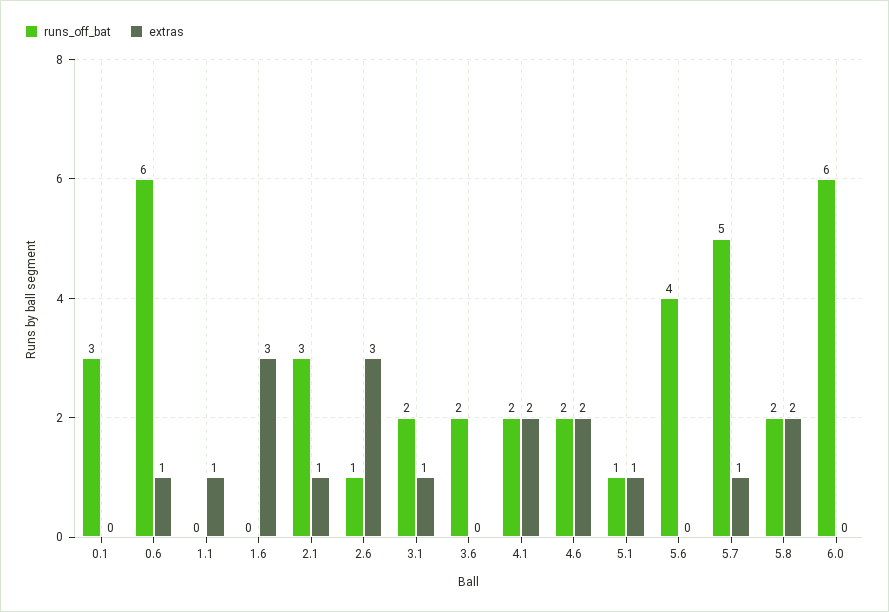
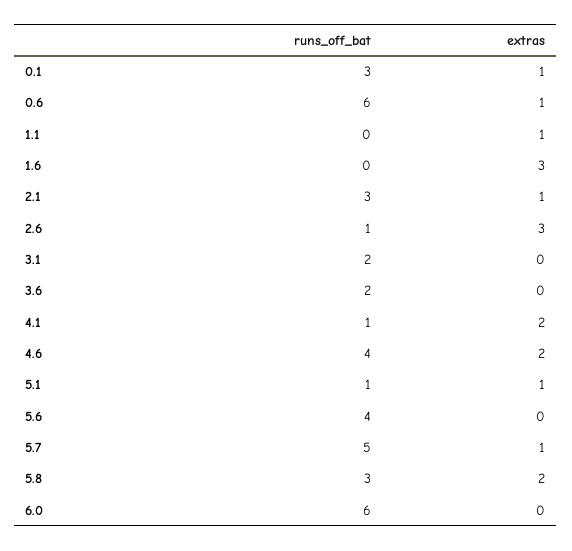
extras, 0.1: 0 -> 1
extras, 3.1: 1 -> 0
runs_off_bat, 4.1: 2 -> 1
runs_off_bat, 4.6: 2 -> 4
runs_off_bat, 5.8: 2 -> 3

